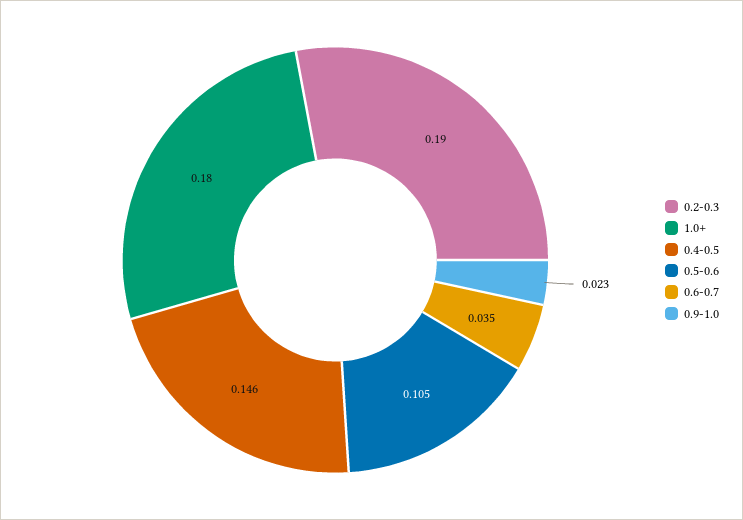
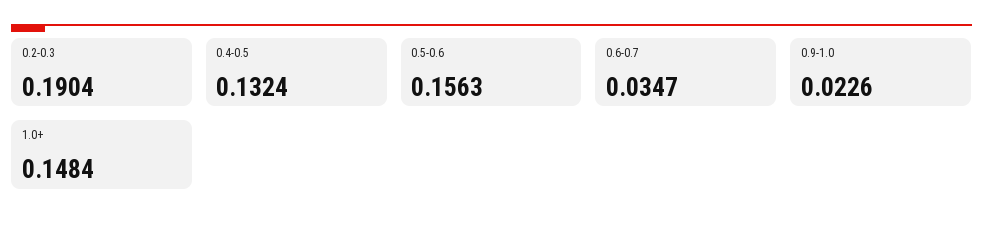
1.0+: 0.18 -> 0.1484
0.4-0.5: 0.146 -> 0.1324
0.5-0.6: 0.105 -> 0.1563

